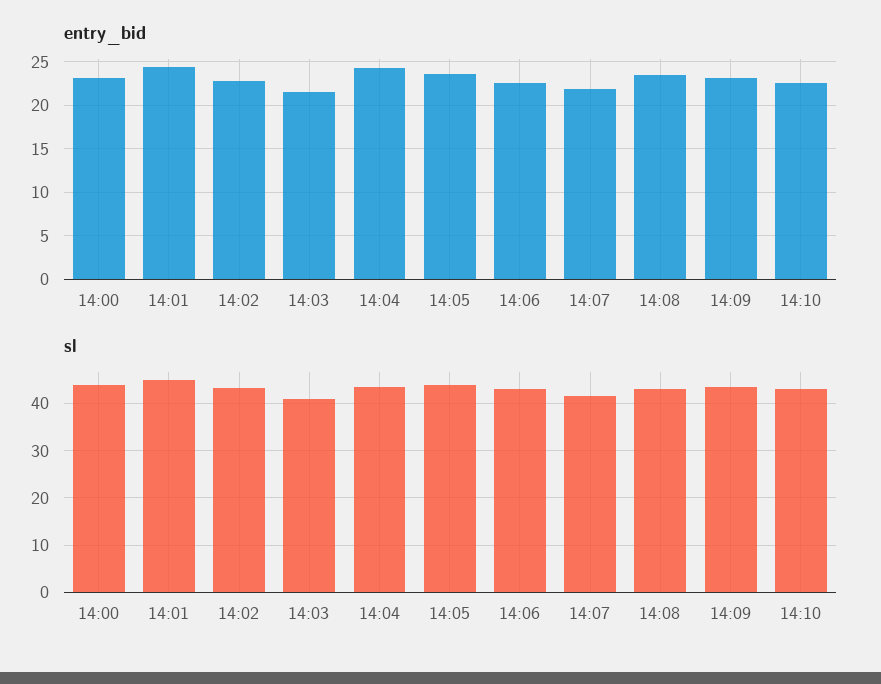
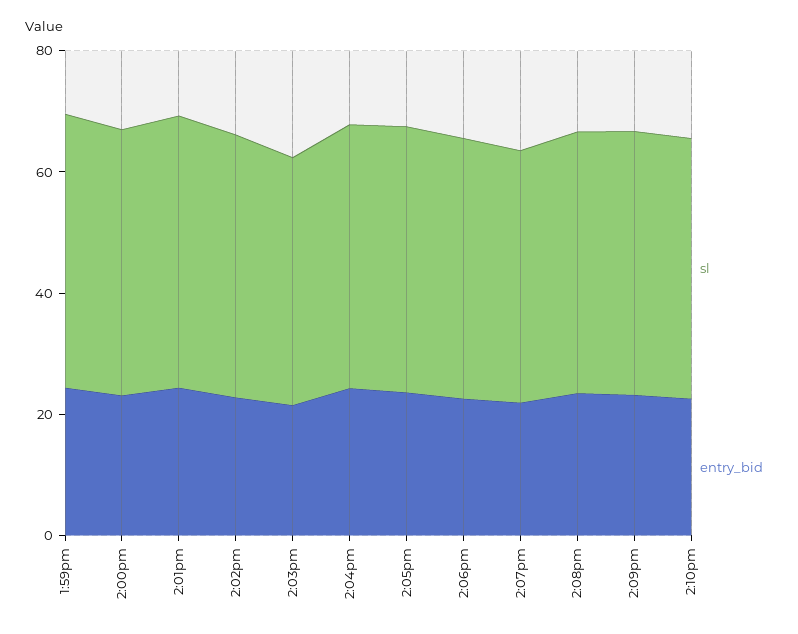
sl, 1:59pm: none -> 45
entry_bid, 1:59pm: none -> 25

